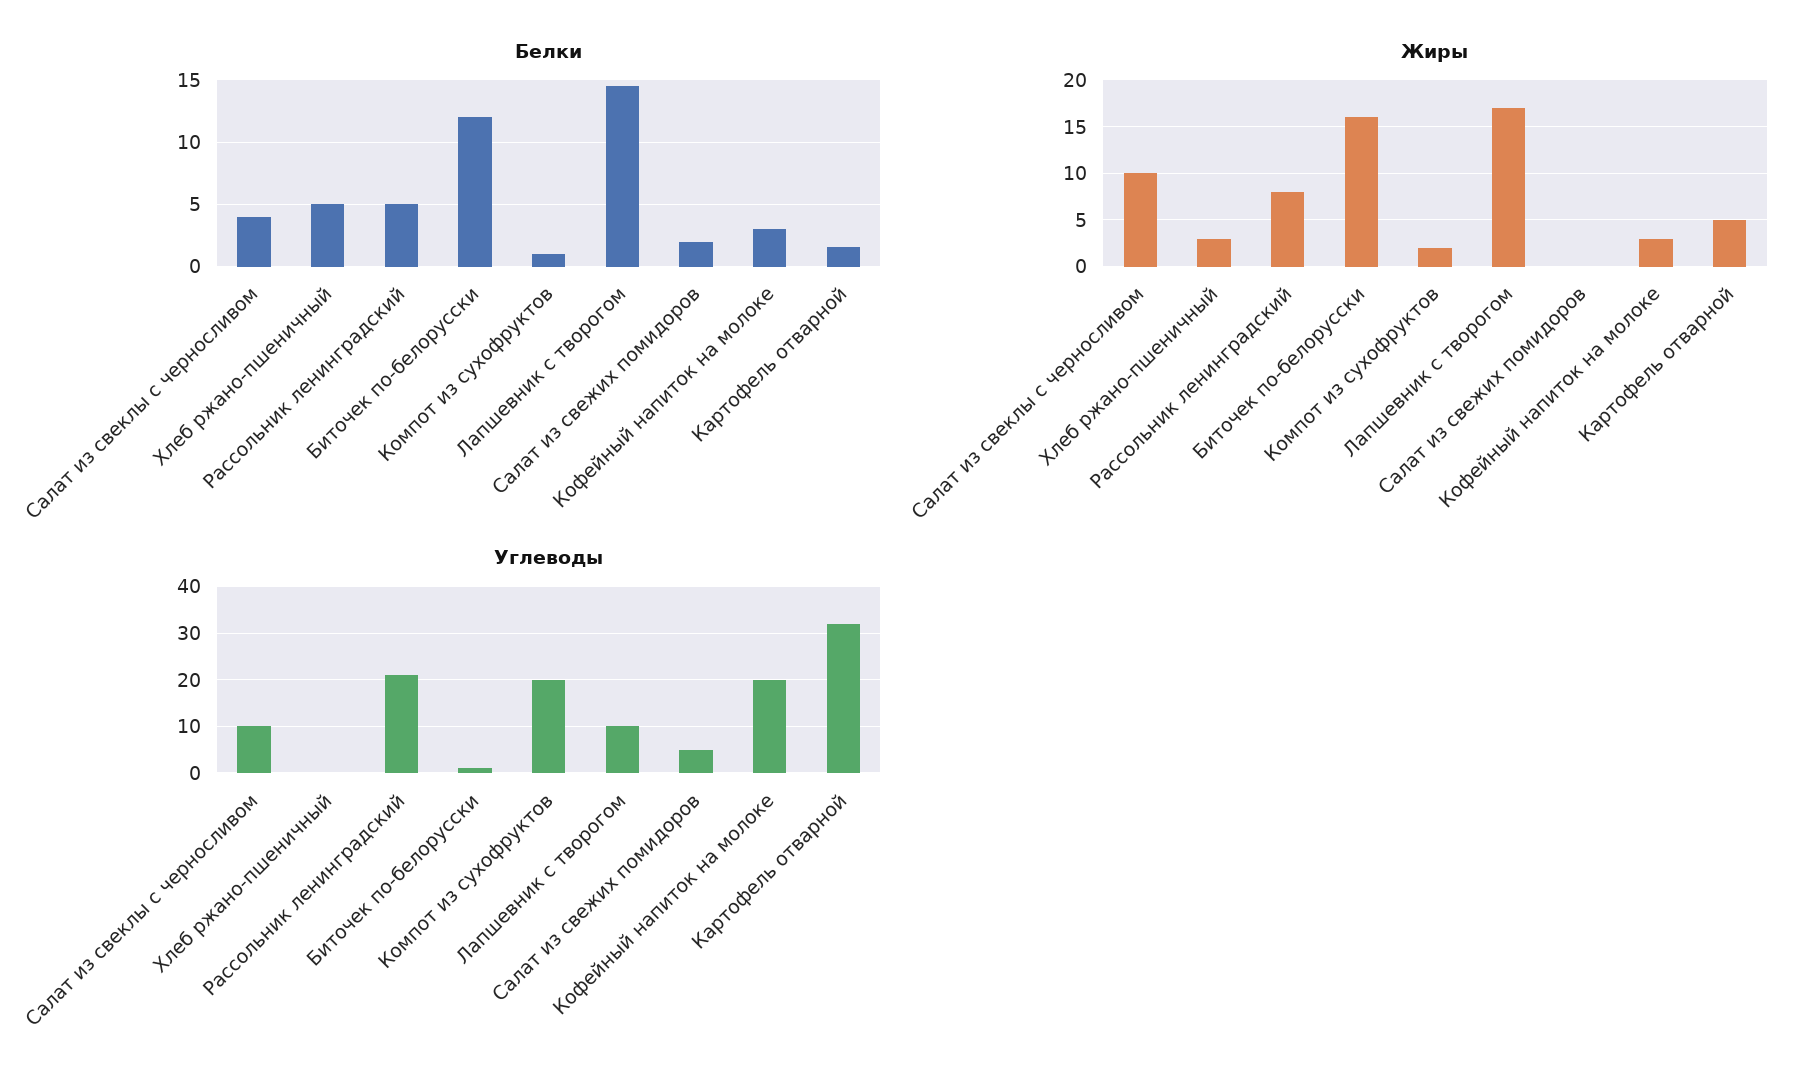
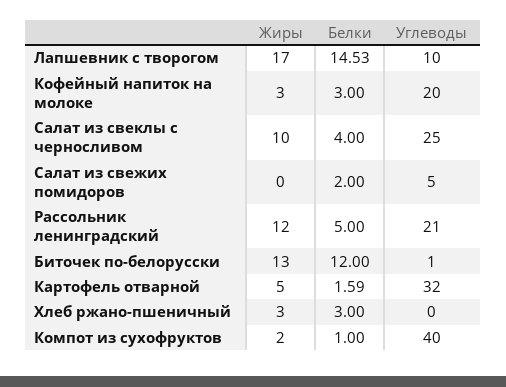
Белки, Хлеб ржано-пшеничный: 5 -> 3
Жиры, Рассольник ленинградский: 8 -> 12
Жиры, Биточек по-белорусски: 16 -> 13
Углеводы, Салат из свеклы с черносливом: 10 -> 25
Углеводы, Компот из сухофруктов: 20 -> 40

